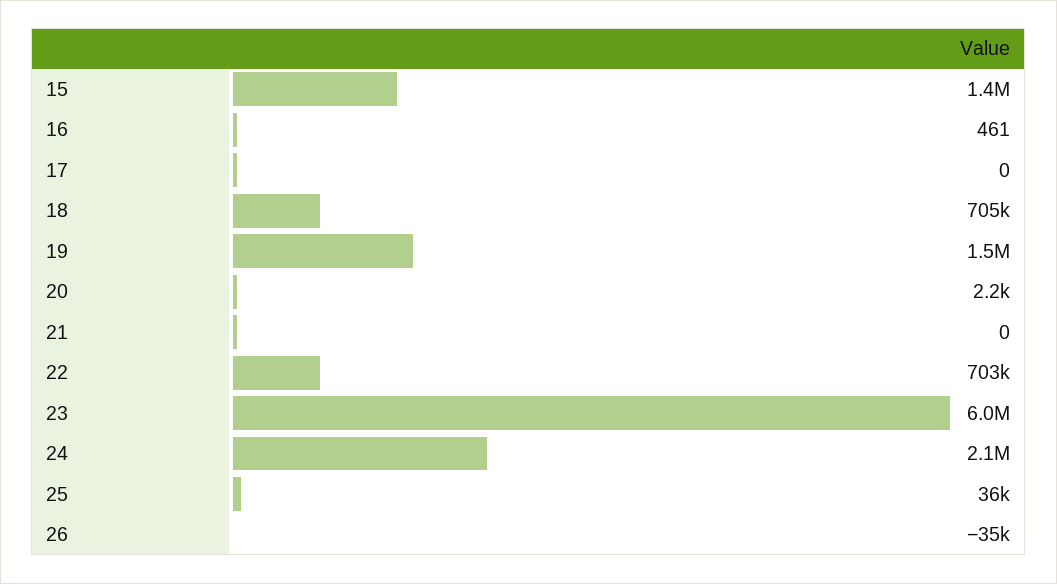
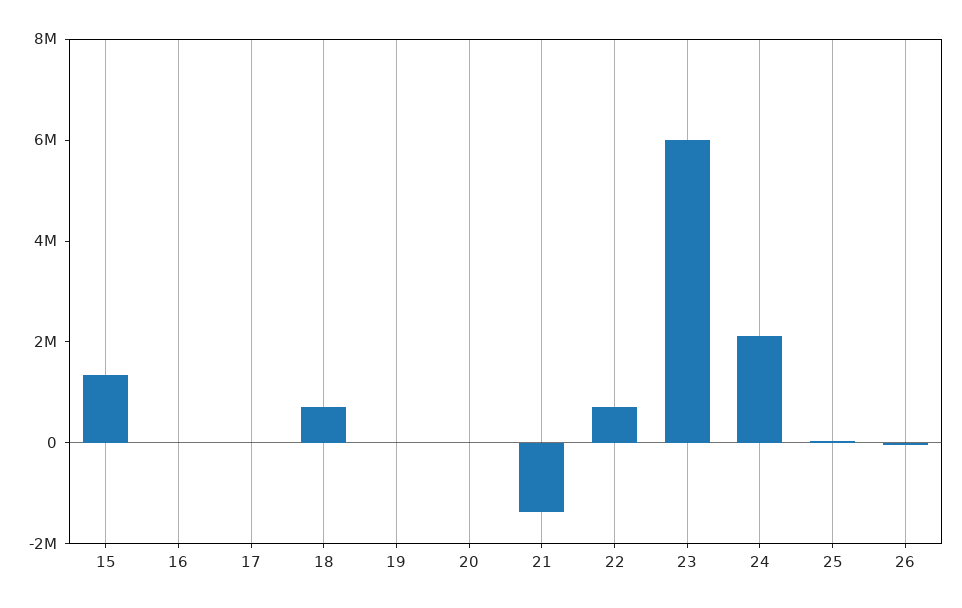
19: 1500000 -> 0
21: 0 -> -1500000

